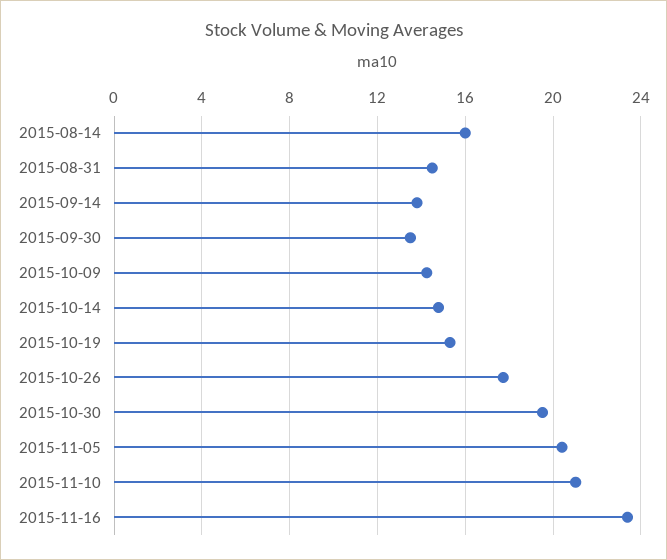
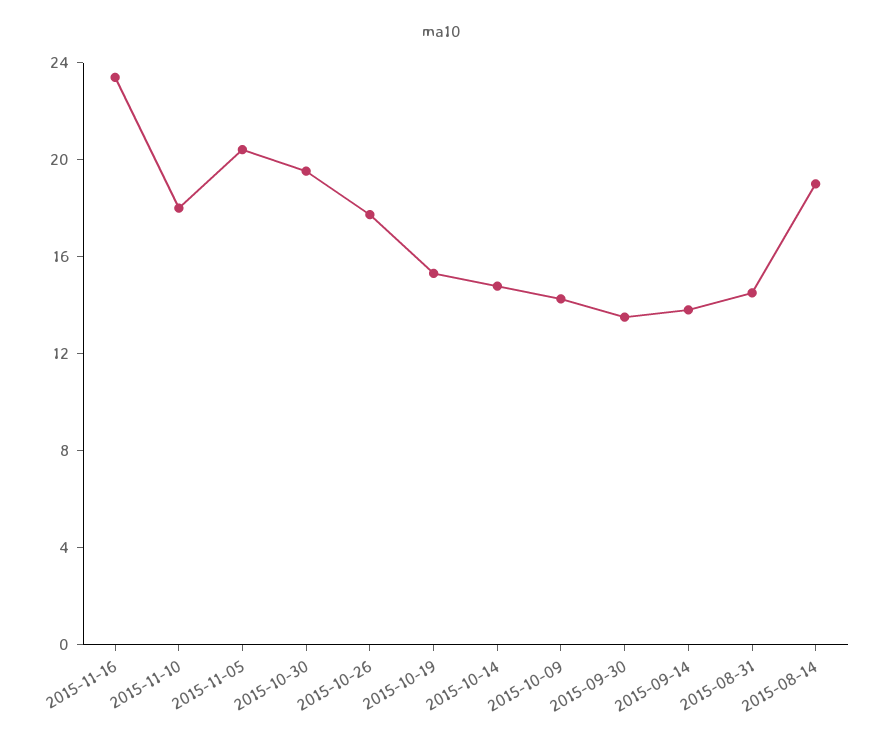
2015-08-14: 16 -> 19
2015-11-10: 21 -> 18

